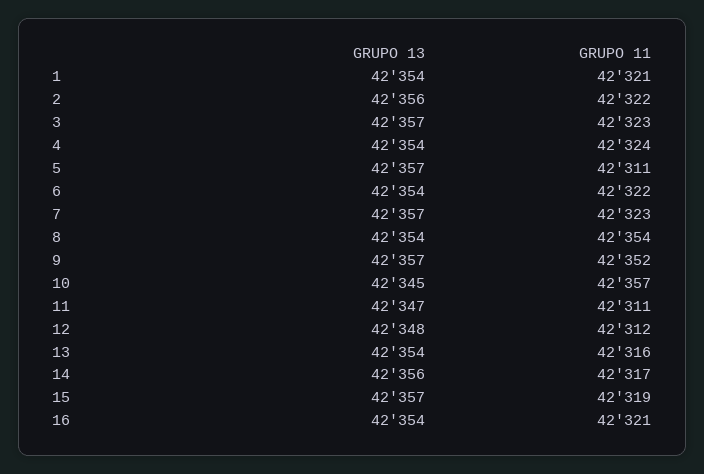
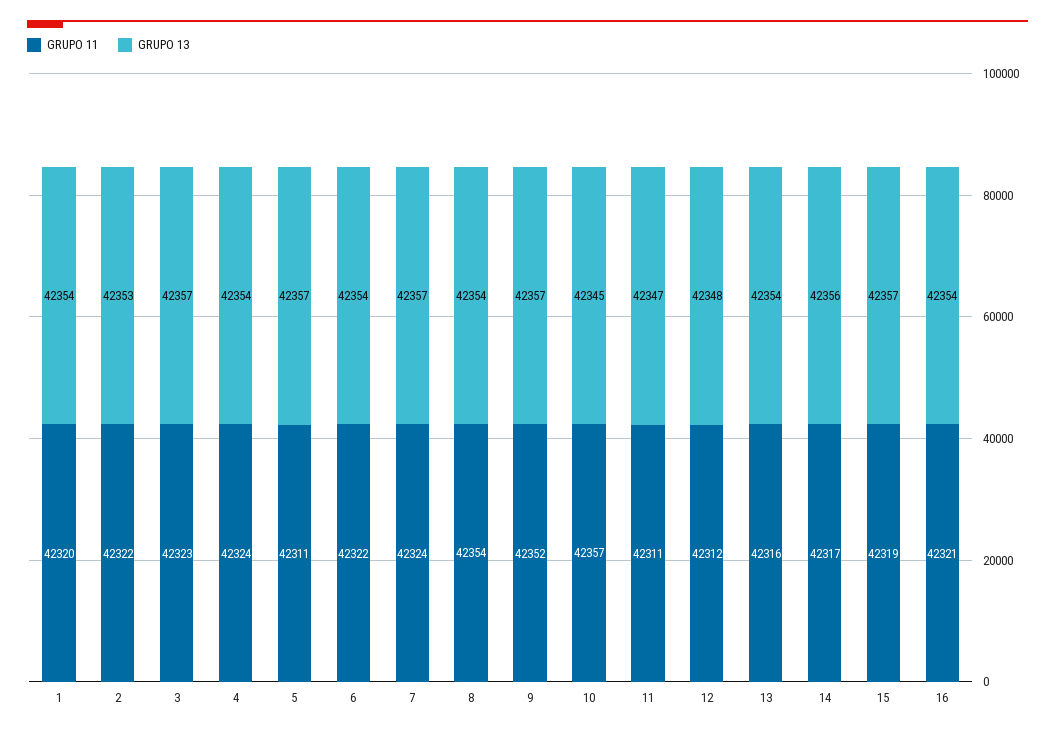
GRUPO 11, 1: 42321 -> 42320
GRUPO 13, 2: 42356 -> 42353
GRUPO 11, 7: 42323 -> 42324

